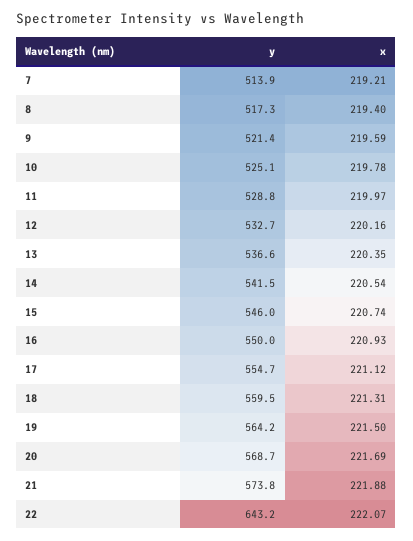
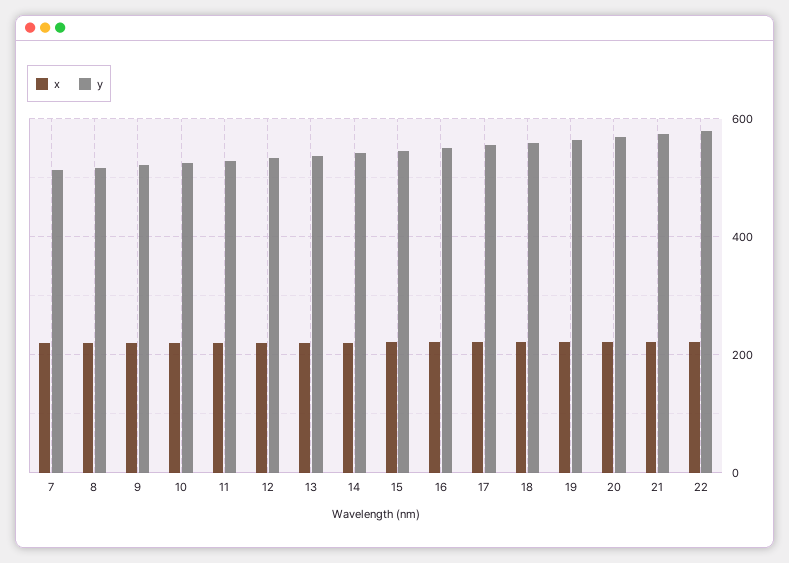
y, 22: 643.2 -> 580

